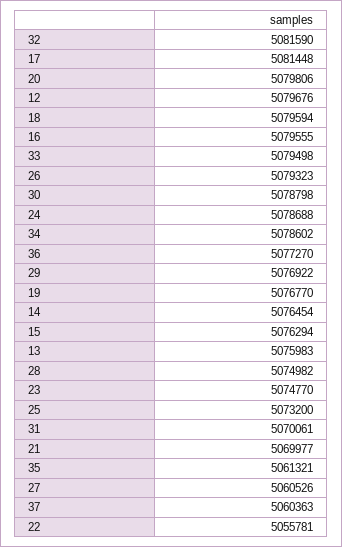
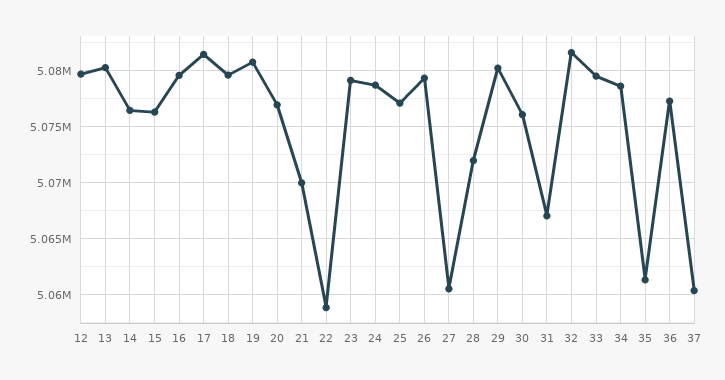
20: 5079806 -> 5077000
30: 5078798 -> 5076000
29: 5076922 -> 5080000
19: 5076770 -> 5081000
13: 5075983 -> 5080000
28: 5074982 -> 5072000
23: 5074770 -> 5079000
25: 5073200 -> 5077000
31: 5070061 -> 5067000
22: 5055781 -> 5059000

